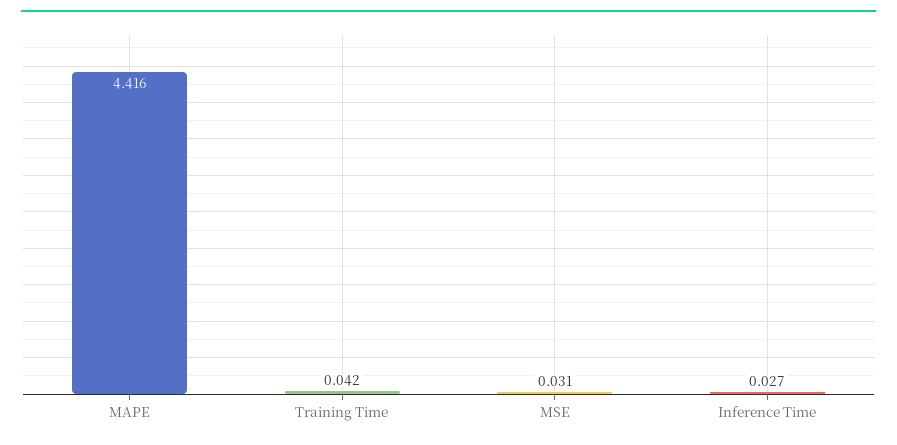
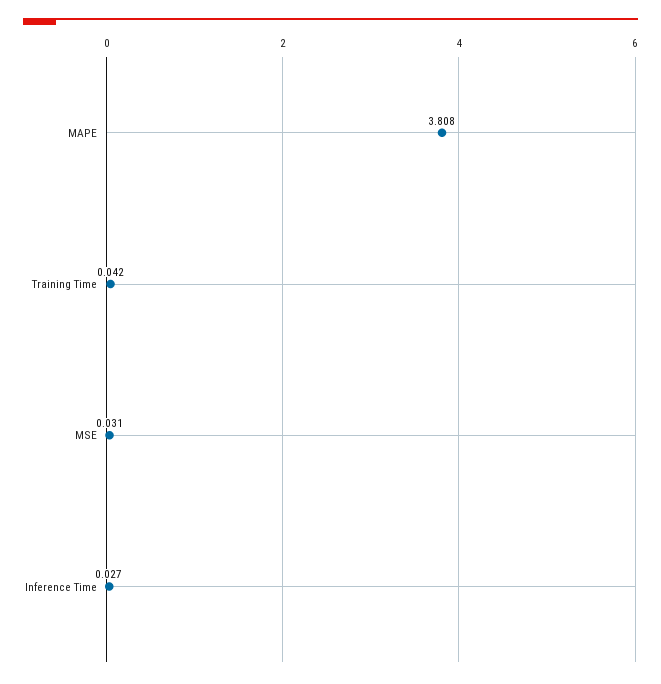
MAPE: 4.416 -> 3.808

